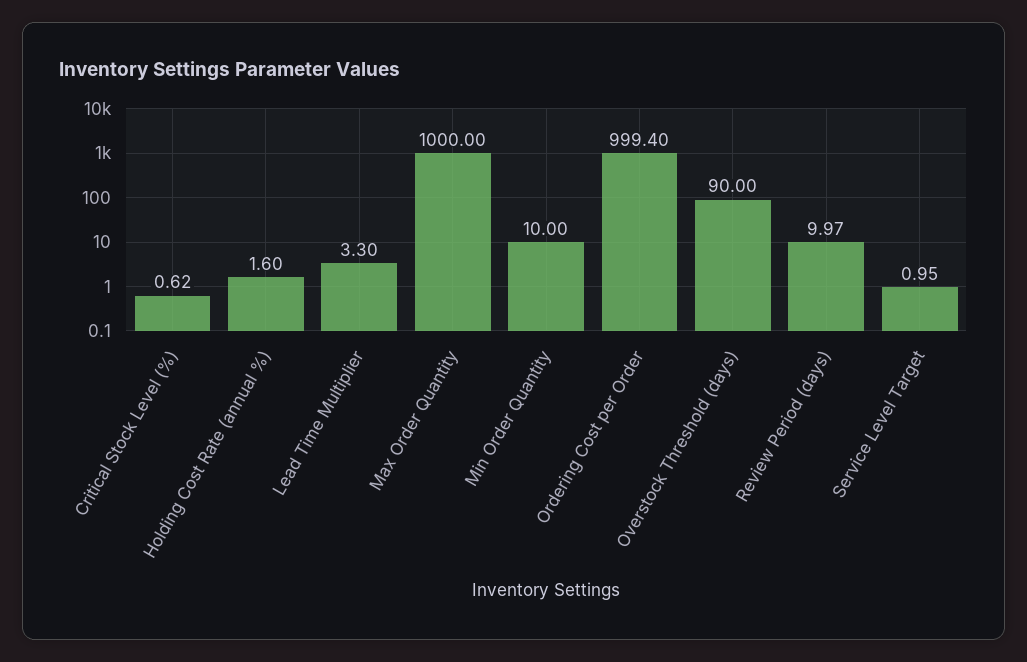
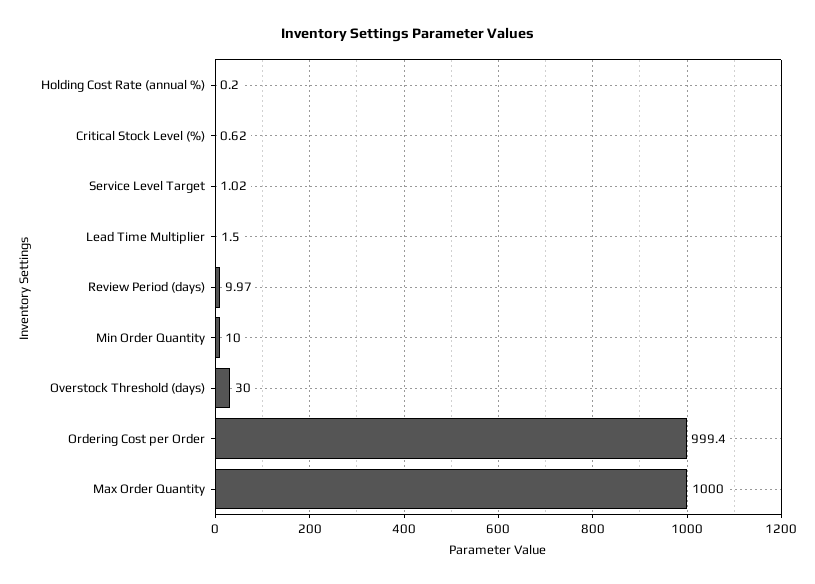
Holding Cost Rate (annual %): 1.6 -> 0.2
Lead Time Multiplier: 3.3 -> 1.5
Overstock Threshold (days): 90 -> 30
Service Level Target: 0.95 -> 1.02

